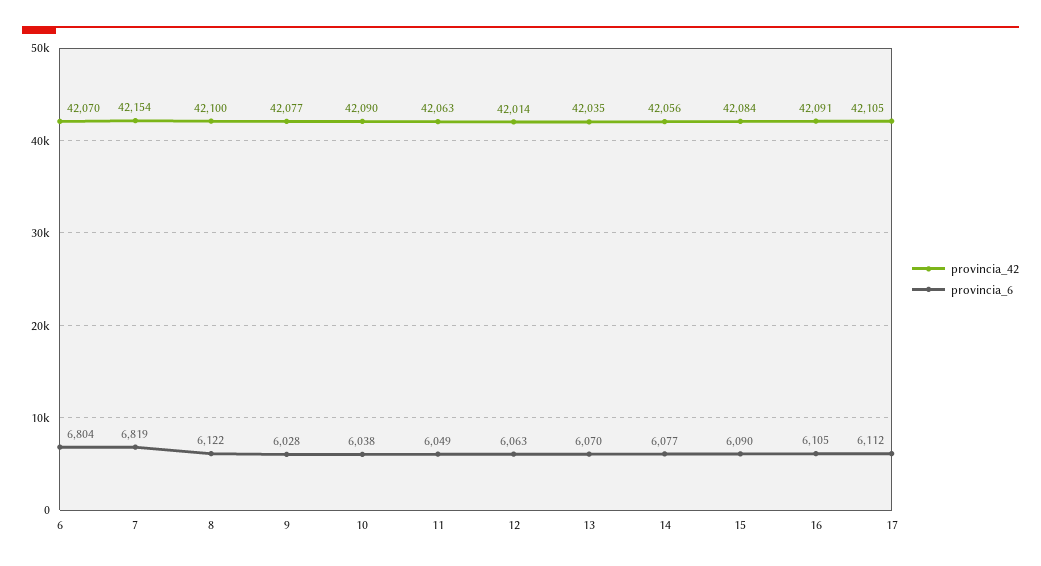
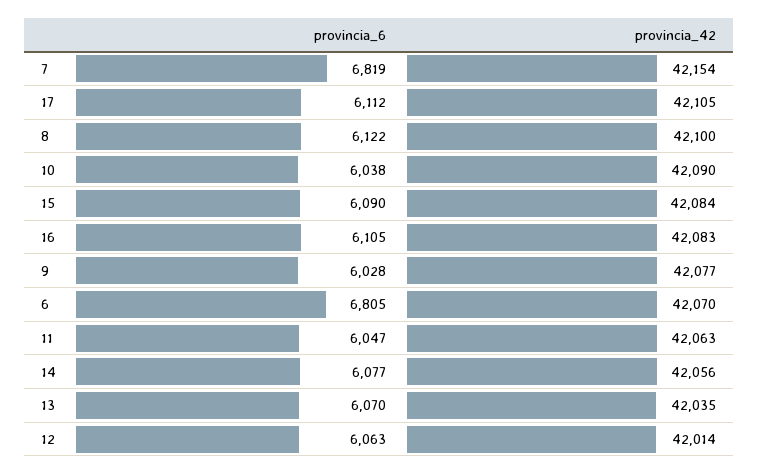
provincia_6, 6: 6804 -> 6805
provincia_6, 11: 6049 -> 6047
provincia_42, 16: 42091 -> 42083

